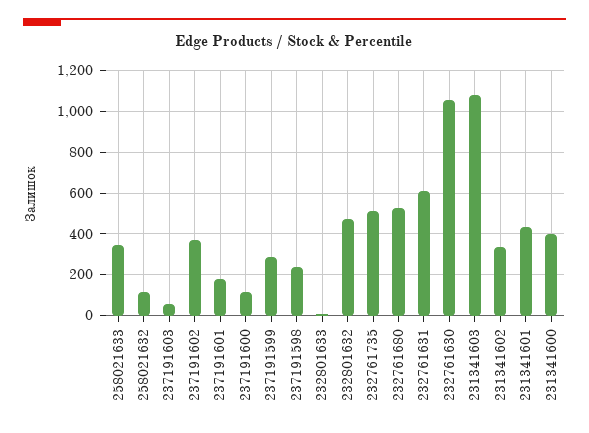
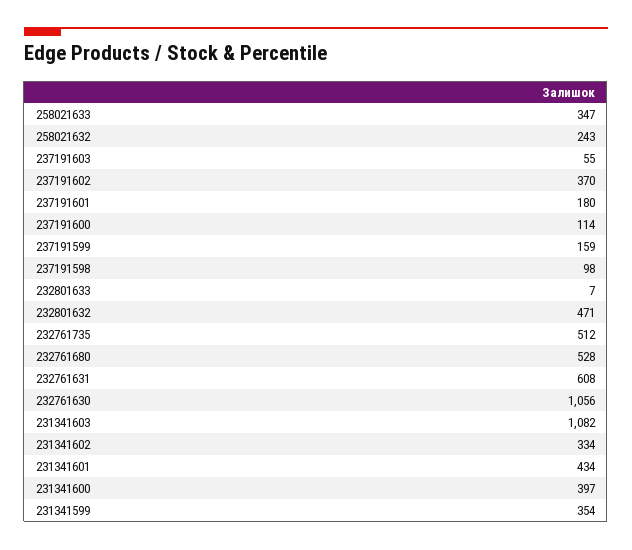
258021632: 100 -> 243
237191599: 300 -> 159
237191598: 250 -> 98
231341599: none -> 354

